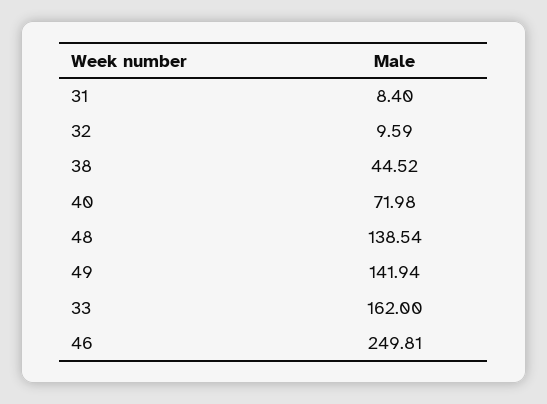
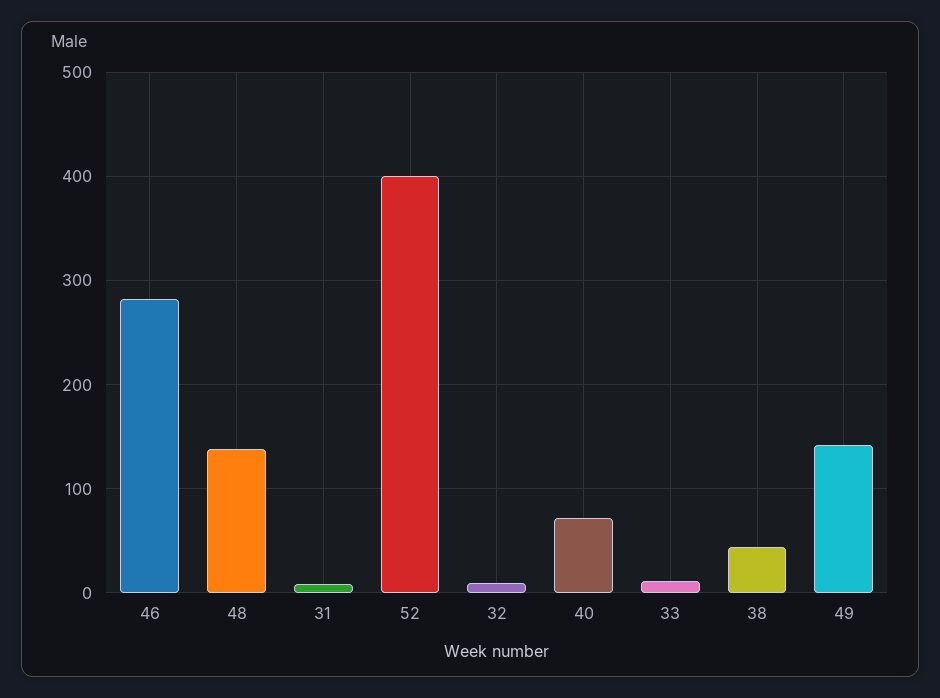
33: 162 -> 10
46: 249.81 -> 280
52: none -> 400

